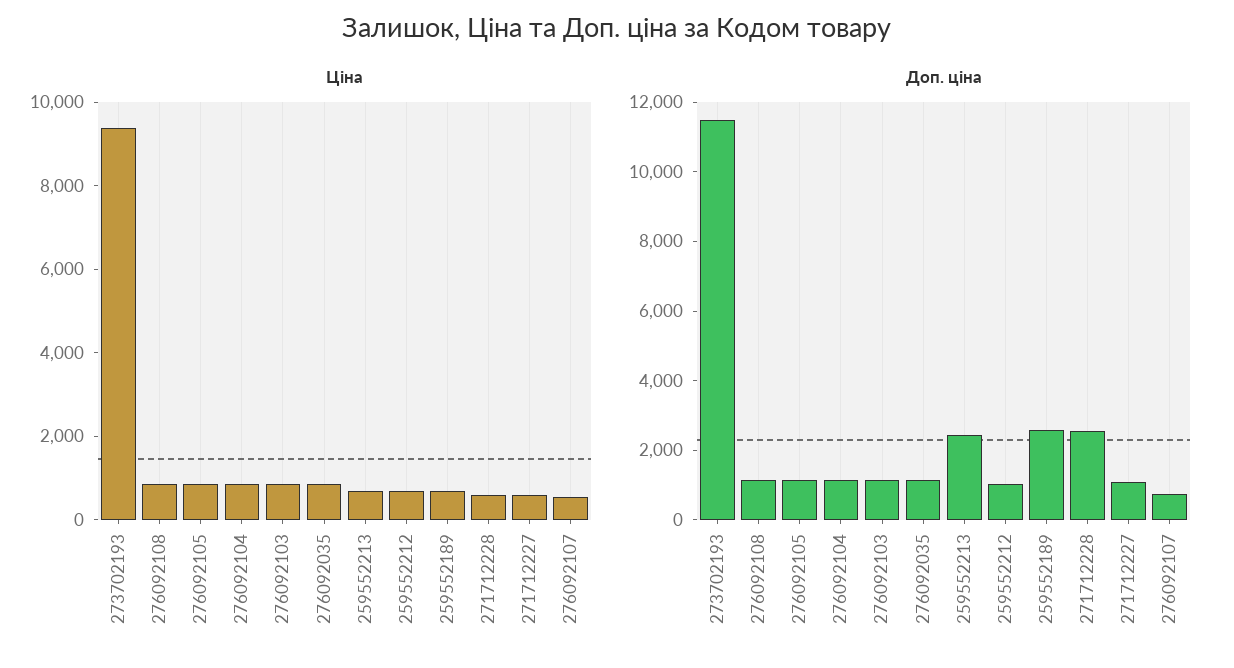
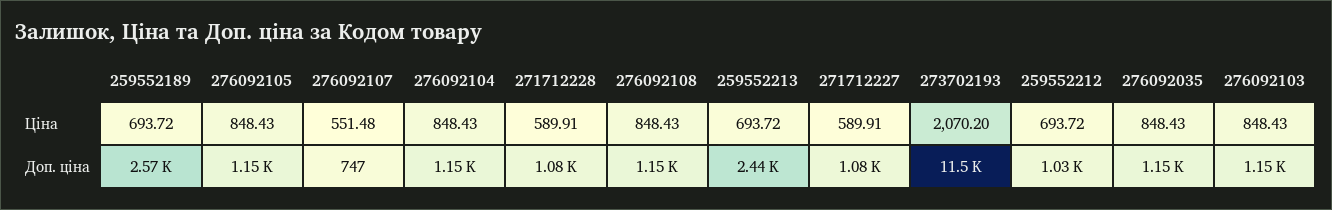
Ціна, 273702193: 9500 -> 2070.2
Доп. ціна, 271712228: 2500 -> 1080

